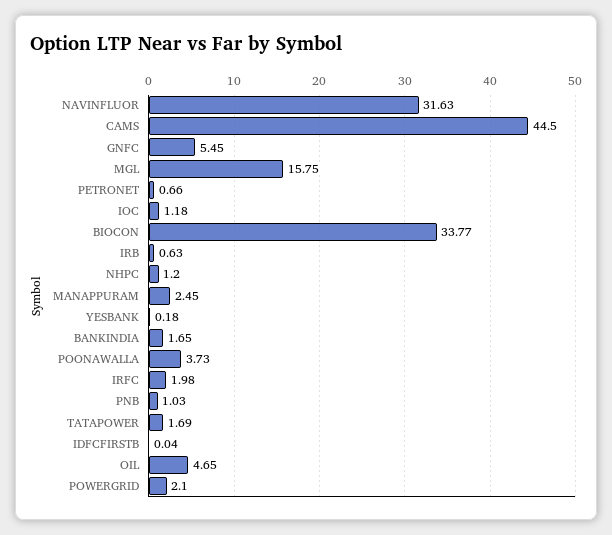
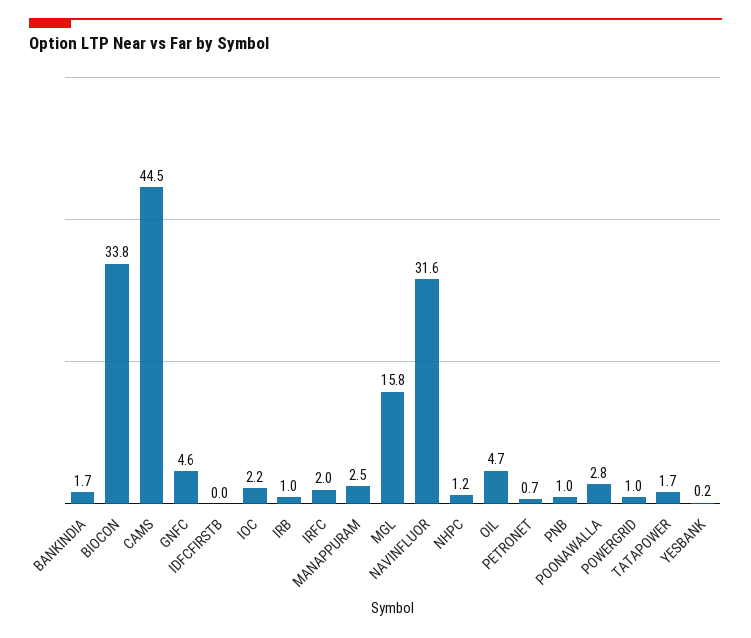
GNFC: 5.45 -> 4.6
IOC: 1.18 -> 2.2
IRB: 0.63 -> 1
POONAWALLA: 3.73 -> 2.8
POWERGRID: 2.1 -> 1

